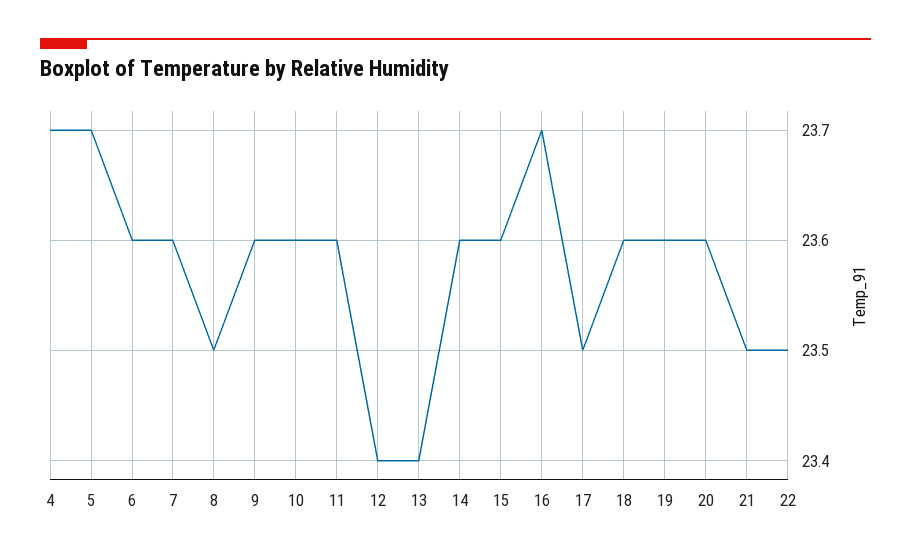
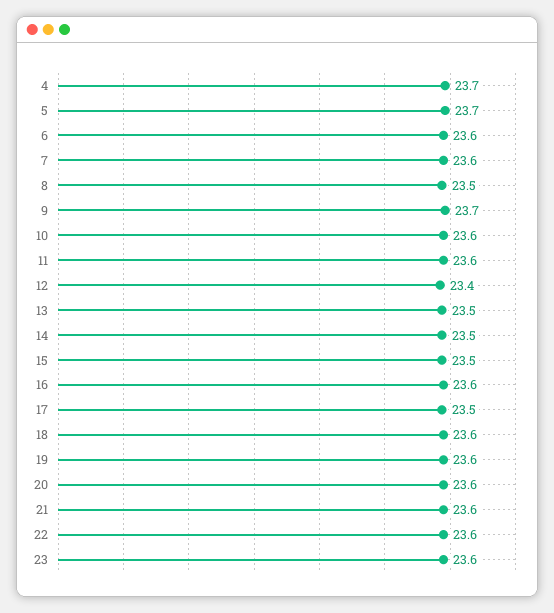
9: 23.6 -> 23.7
13: 23.4 -> 23.5
14: 23.6 -> 23.5
15: 23.6 -> 23.5
16: 23.7 -> 23.6
21: 23.5 -> 23.6
22: 23.5 -> 23.6
23: none -> 23.6

